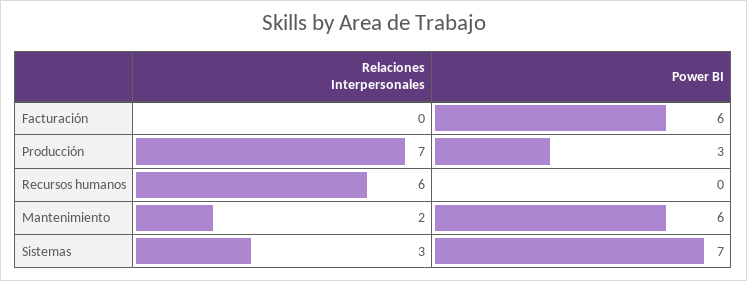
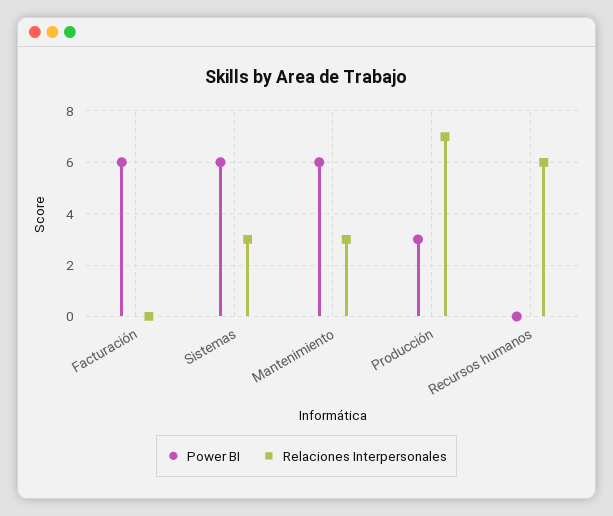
Relaciones Interpersonales, Mantenimiento: 2 -> 3
Power BI, Sistemas: 7 -> 6

